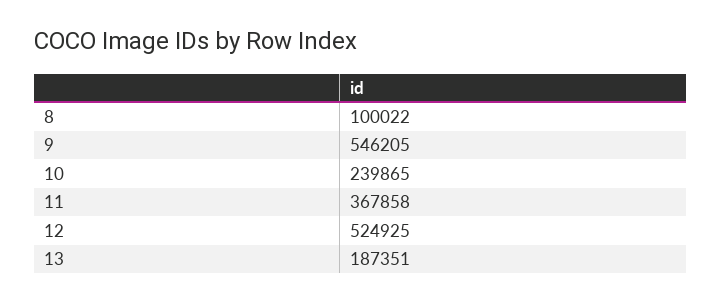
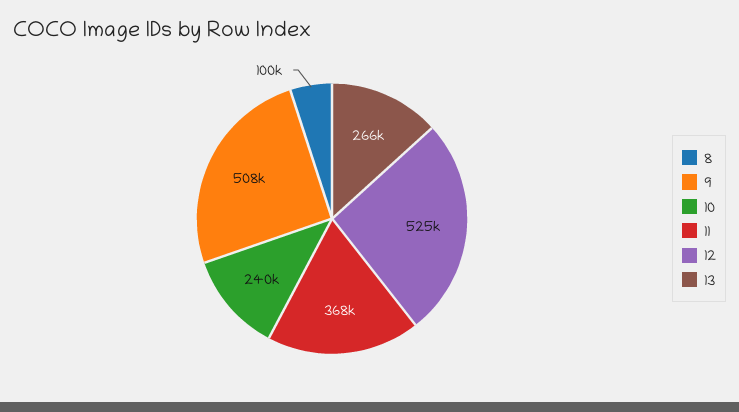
9: 546205 -> 508000
13: 187351 -> 266000

